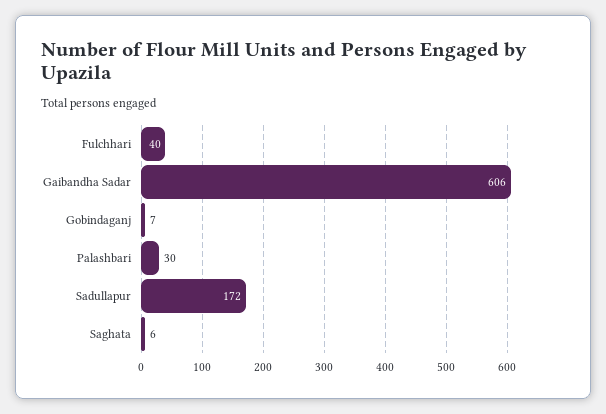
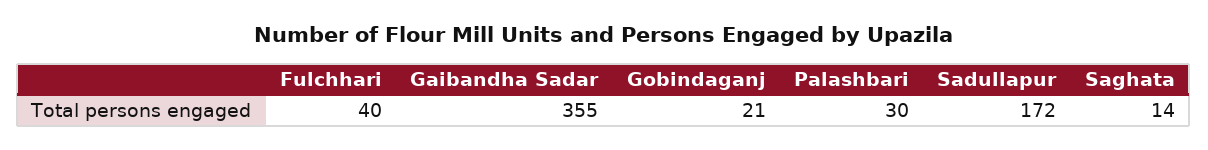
Gaibandha Sadar: 606 -> 355
Gobindaganj: 7 -> 21
Saghata: 6 -> 14

